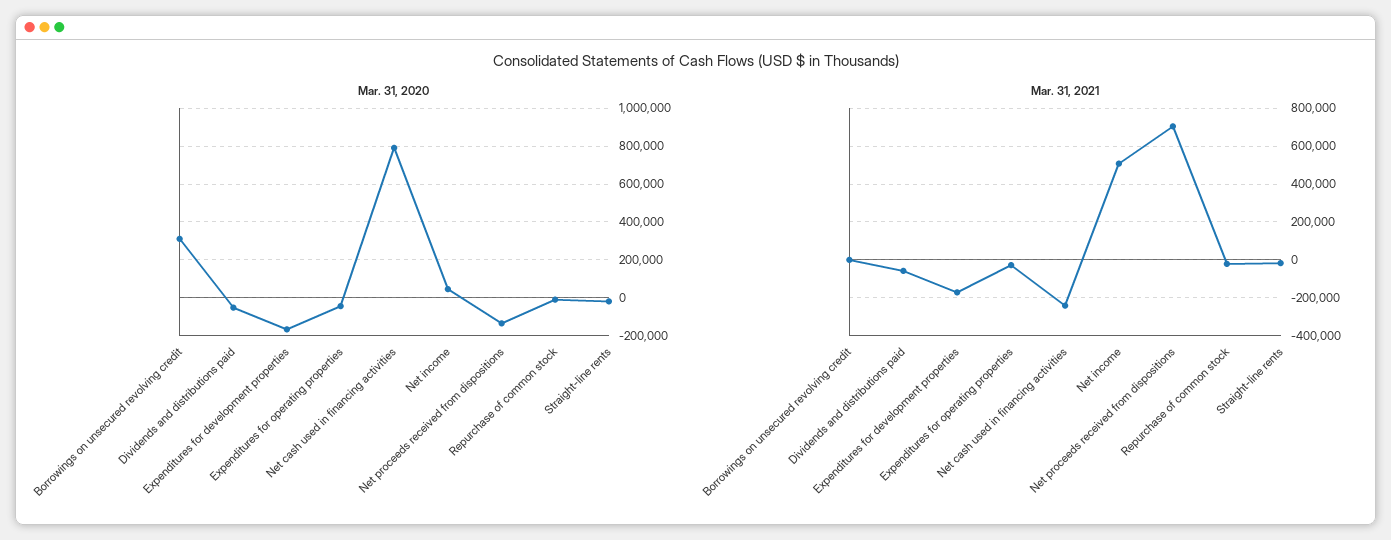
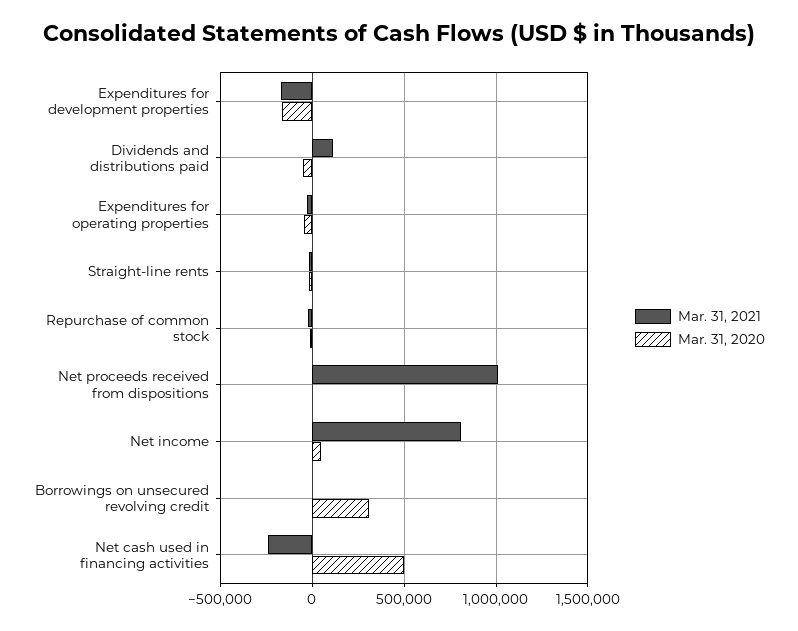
Mar. 31, 2020, Net cash used in financing activities: 800000 -> 500000
Mar. 31, 2020, Net proceeds received from dispositions: -150000 -> 0
Mar. 31, 2021, Dividends and distributions paid: -50000 -> 100000
Mar. 31, 2021, Net income: 500000 -> 800000
Mar. 31, 2021, Net proceeds received from dispositions: 700000 -> 1000000

